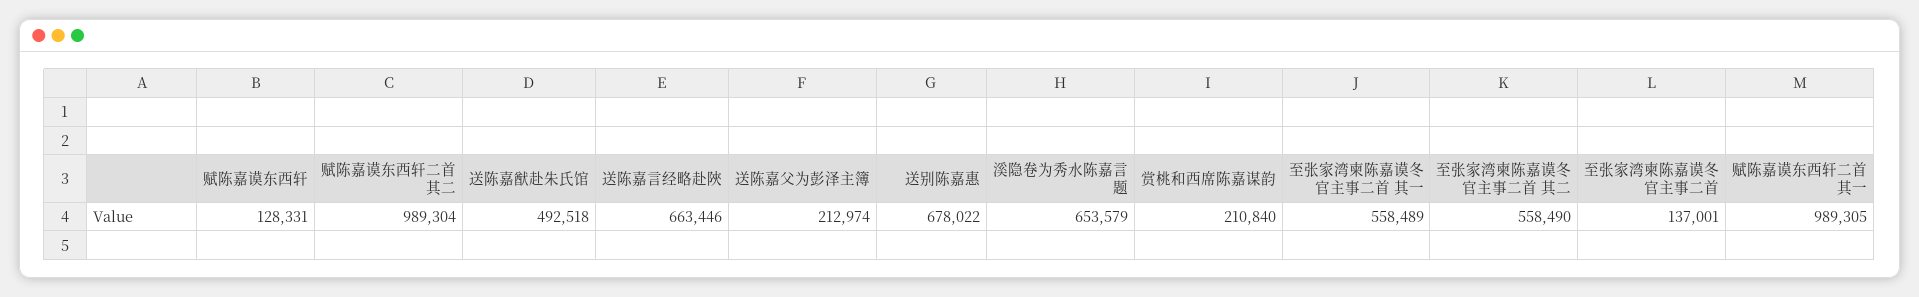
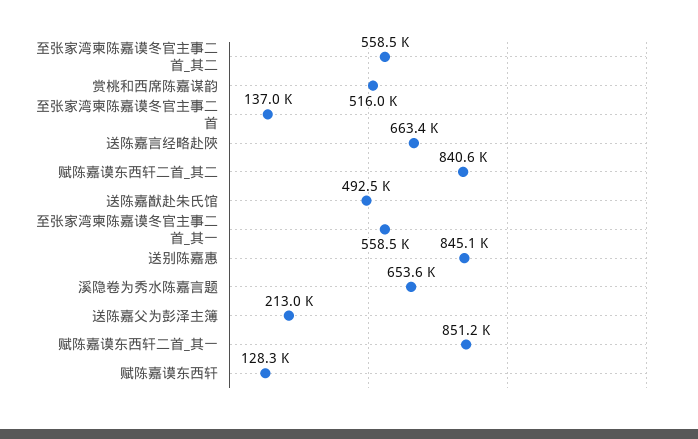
赋陈嘉谟东西轩二首 其二: 989304 -> 840600
送别陈嘉惠: 678022 -> 845100
赏桃和西席陈嘉谋韵: 210840 -> 516000
赋陈嘉谟东西轩二首 其一: 989305 -> 851200

